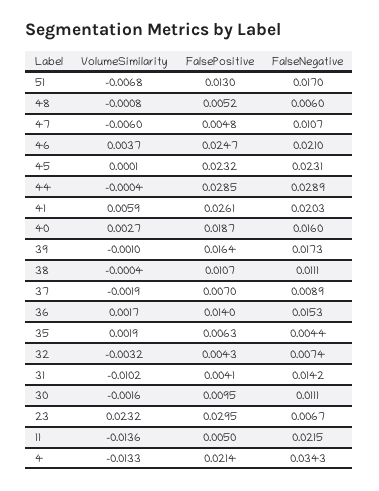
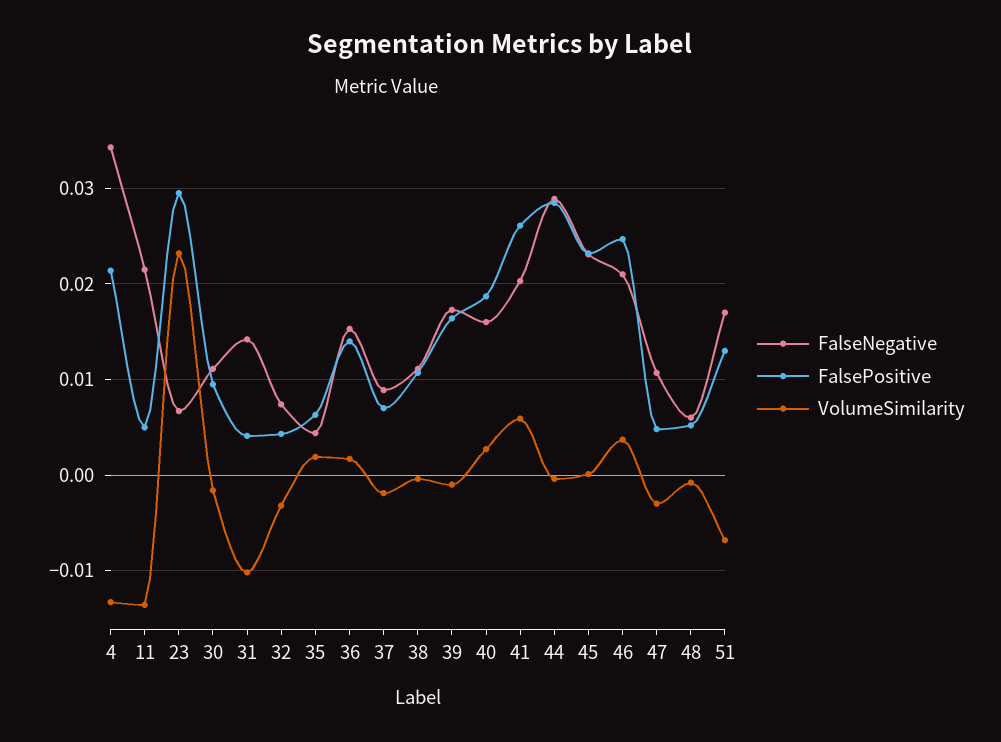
VolumeSimilarity, 47: -0.006 -> -0.003

